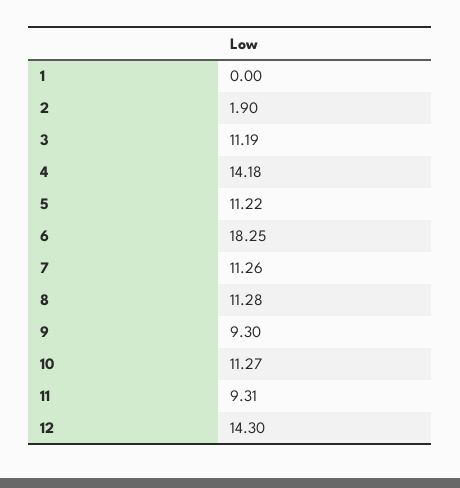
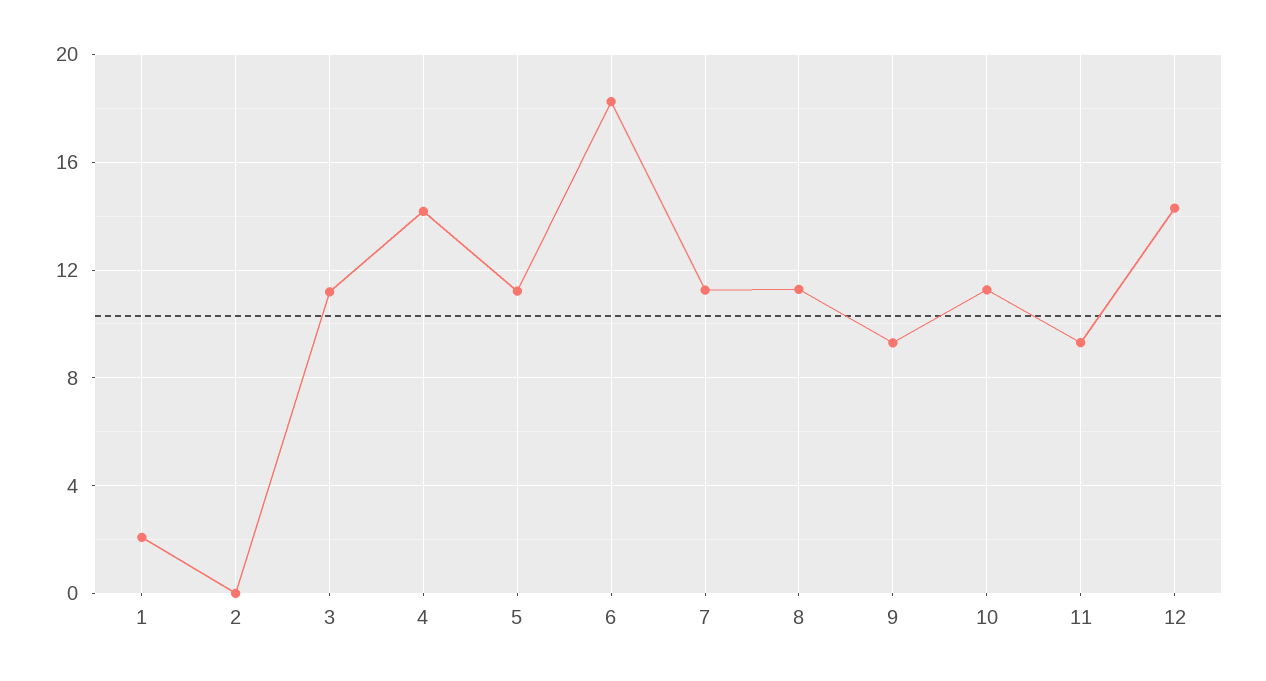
1: 0 -> 2
2: 1.9 -> 0

